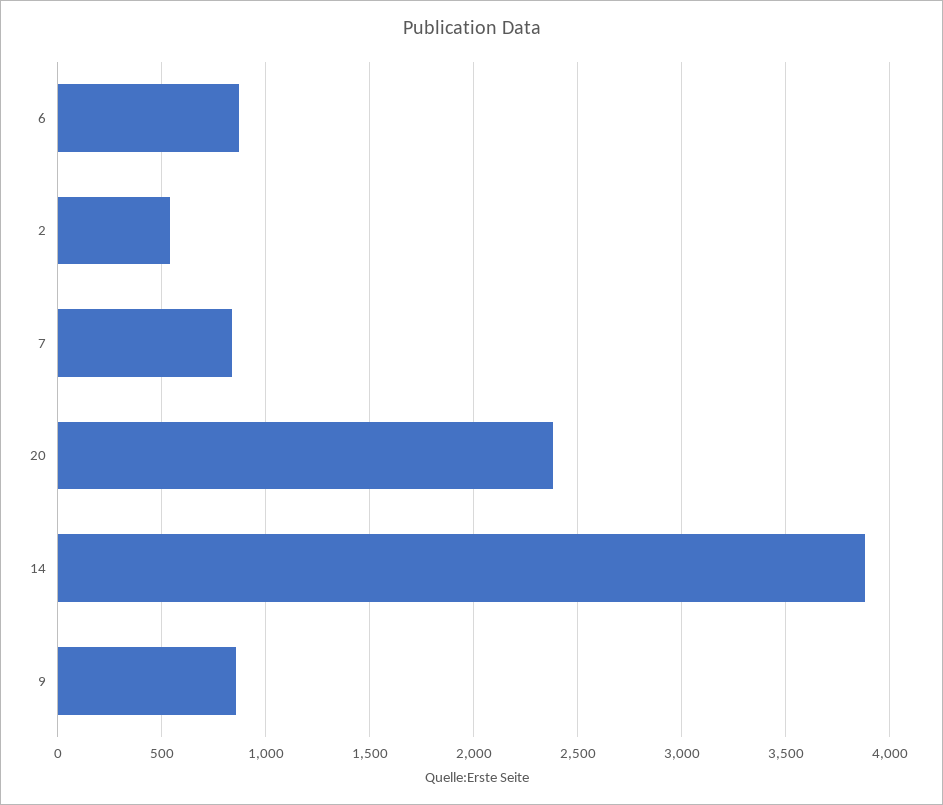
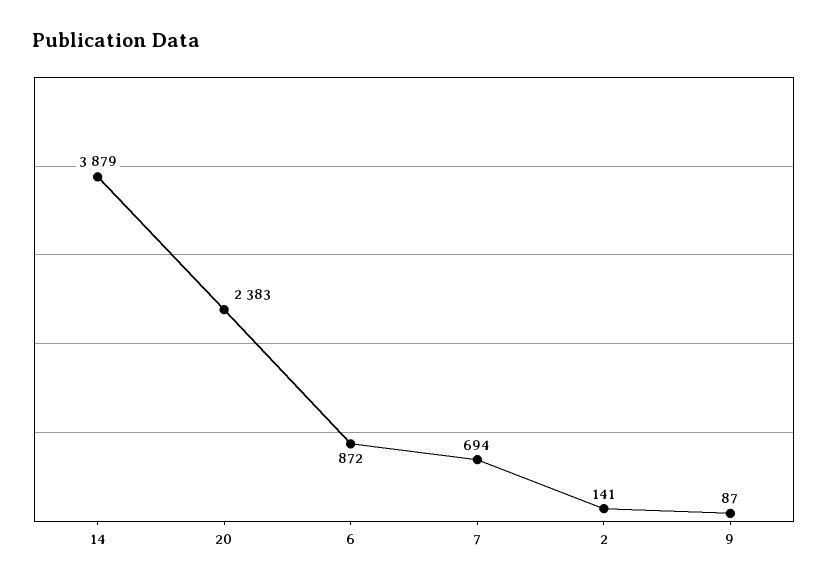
2: 550 -> 141
7: 850 -> 694
9: 850 -> 87

